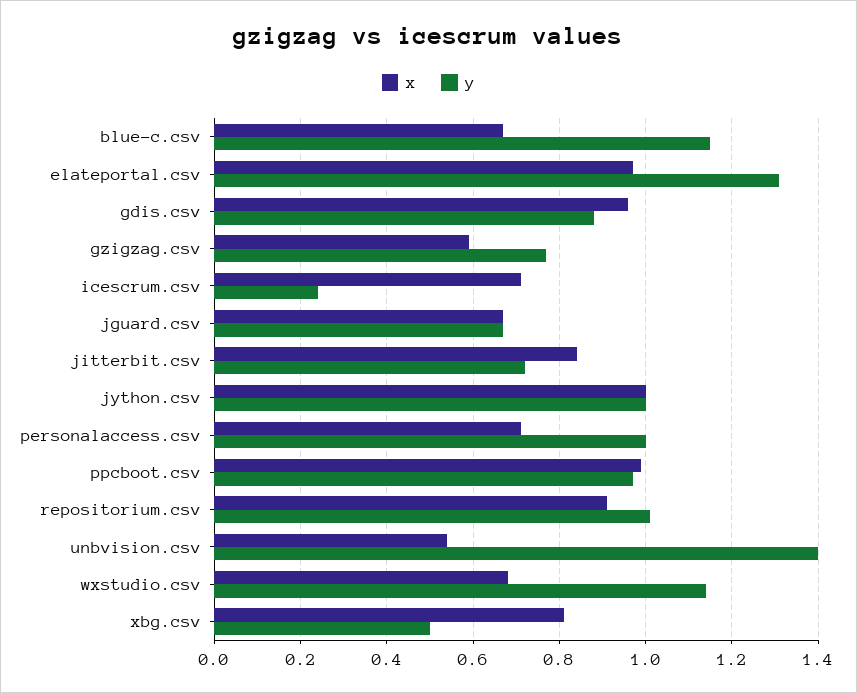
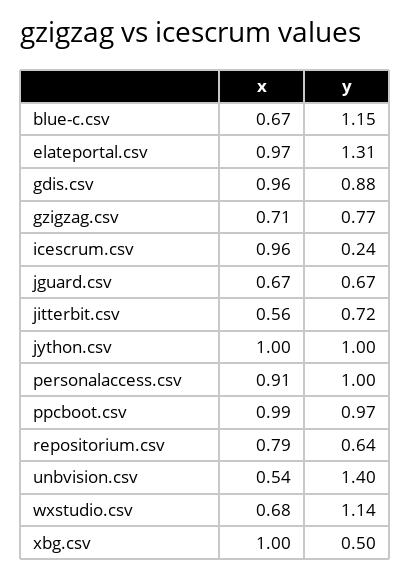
x, gzigzag.csv: 0.6 -> 0.71
x, icescrum.csv: 0.7 -> 0.96
x, jitterbit.csv: 0.85 -> 0.56
x, personalaccess.csv: 0.7 -> 0.91
x, repositorium.csv: 0.9 -> 0.79
y, repositorium.csv: 1 -> 0.64
x, xbg.csv: 0.8 -> 1

